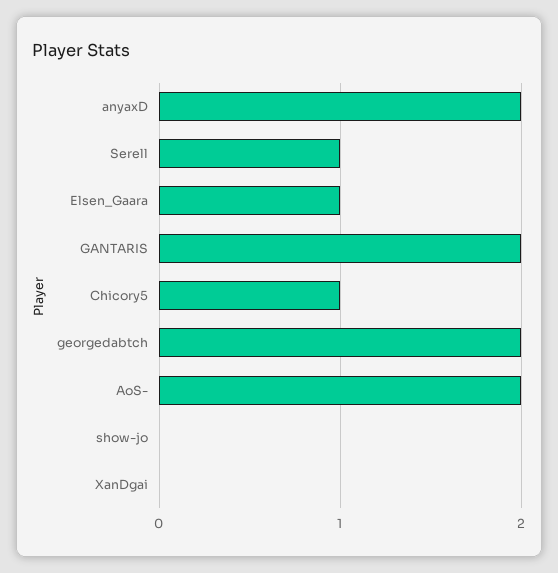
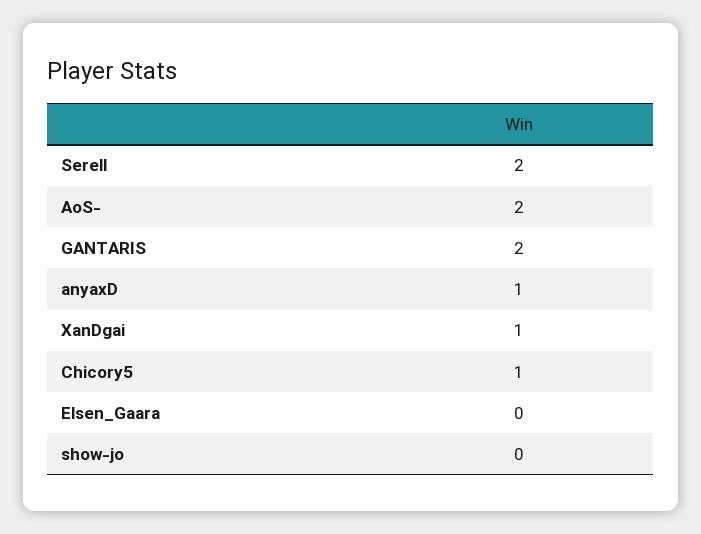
anyaxD: 2 -> 1
Serell: 1 -> 2
Elsen_Gaara: 1 -> 0
georgedabtch: 2 -> none
XanDgai: 0 -> 1

